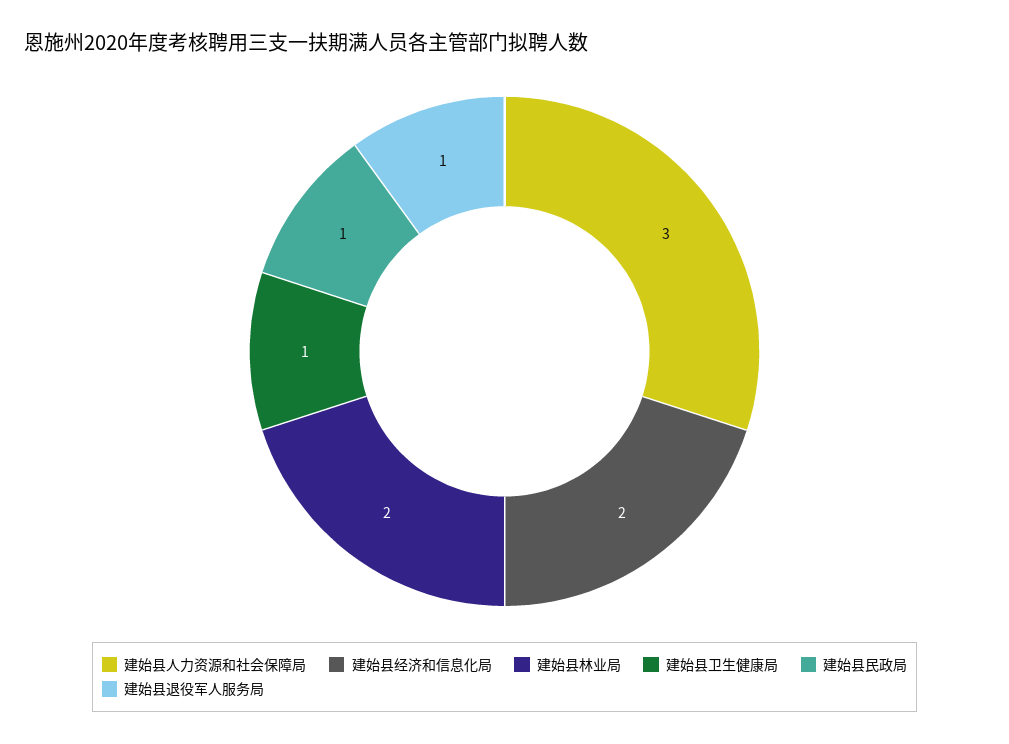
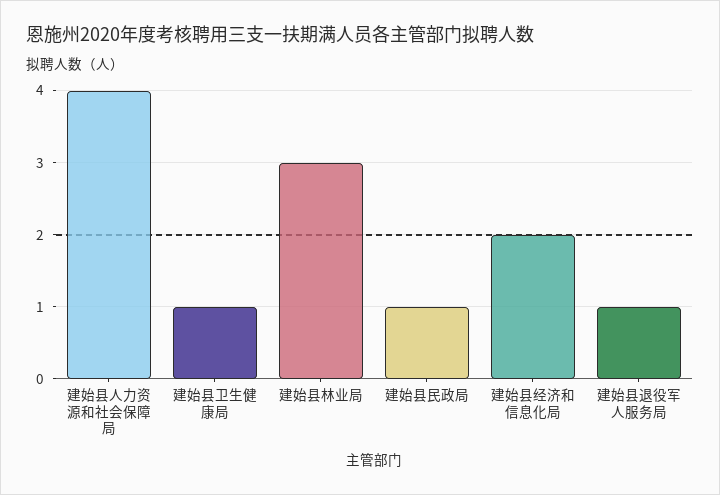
建始县人力资源和社会保障局: 3 -> 4
建始县林业局: 2 -> 3

